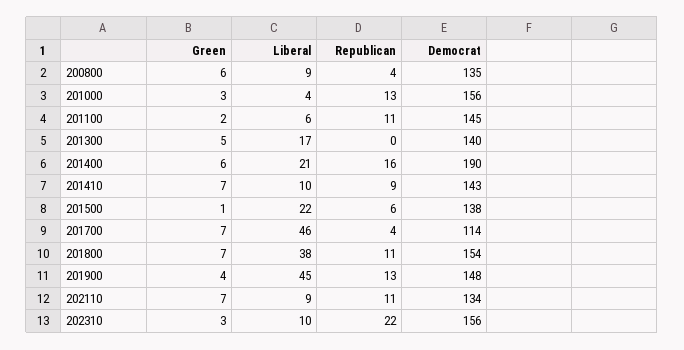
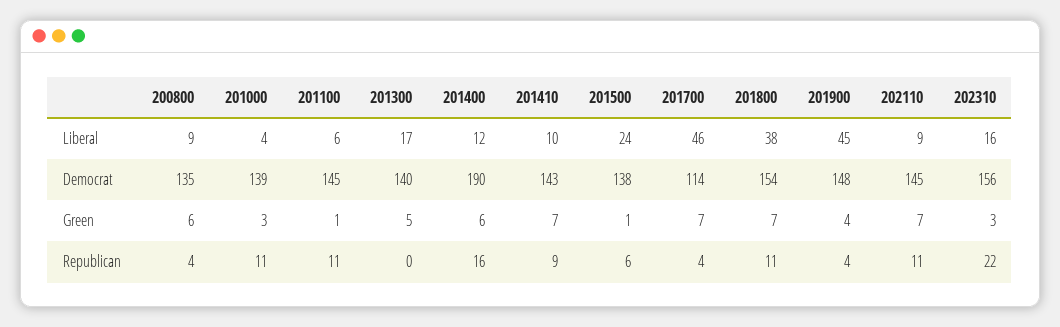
Republican, 201000: 13 -> 11
Democrat, 201000: 156 -> 139
Green, 201100: 2 -> 1
Liberal, 201400: 21 -> 12
Liberal, 201500: 22 -> 24
Republican, 201900: 13 -> 4
Democrat, 202110: 134 -> 145
Liberal, 202310: 10 -> 16

